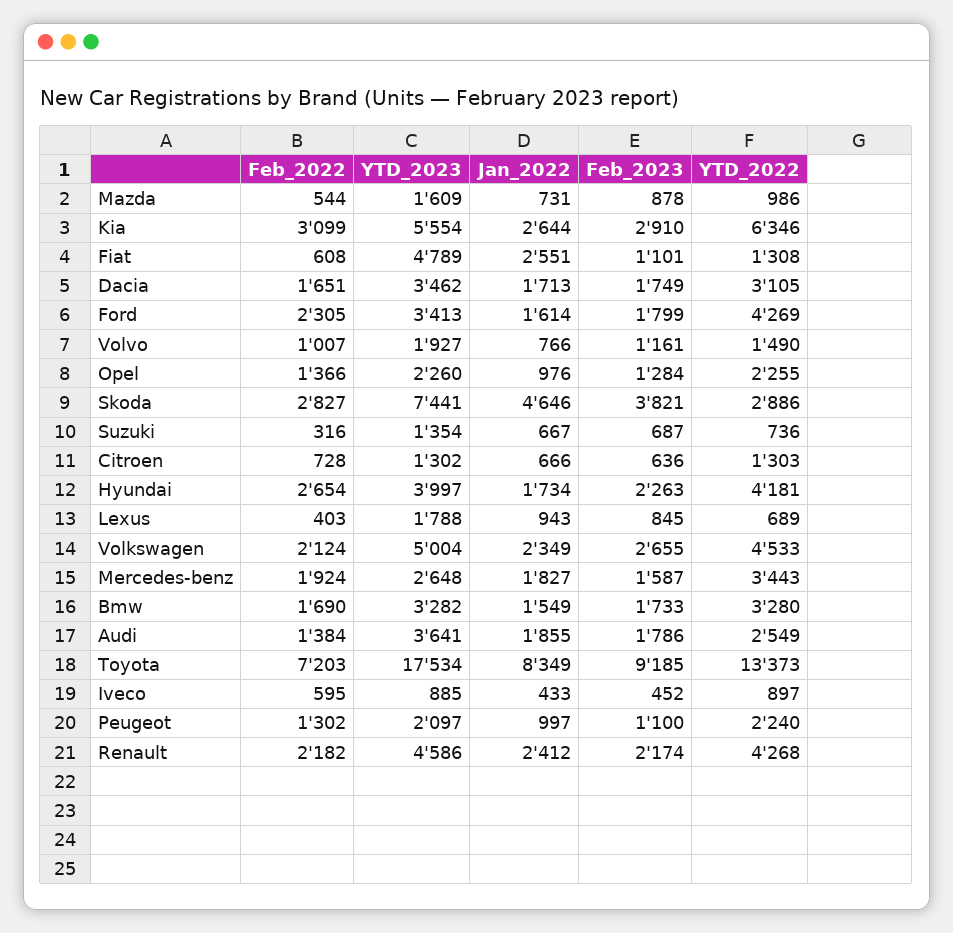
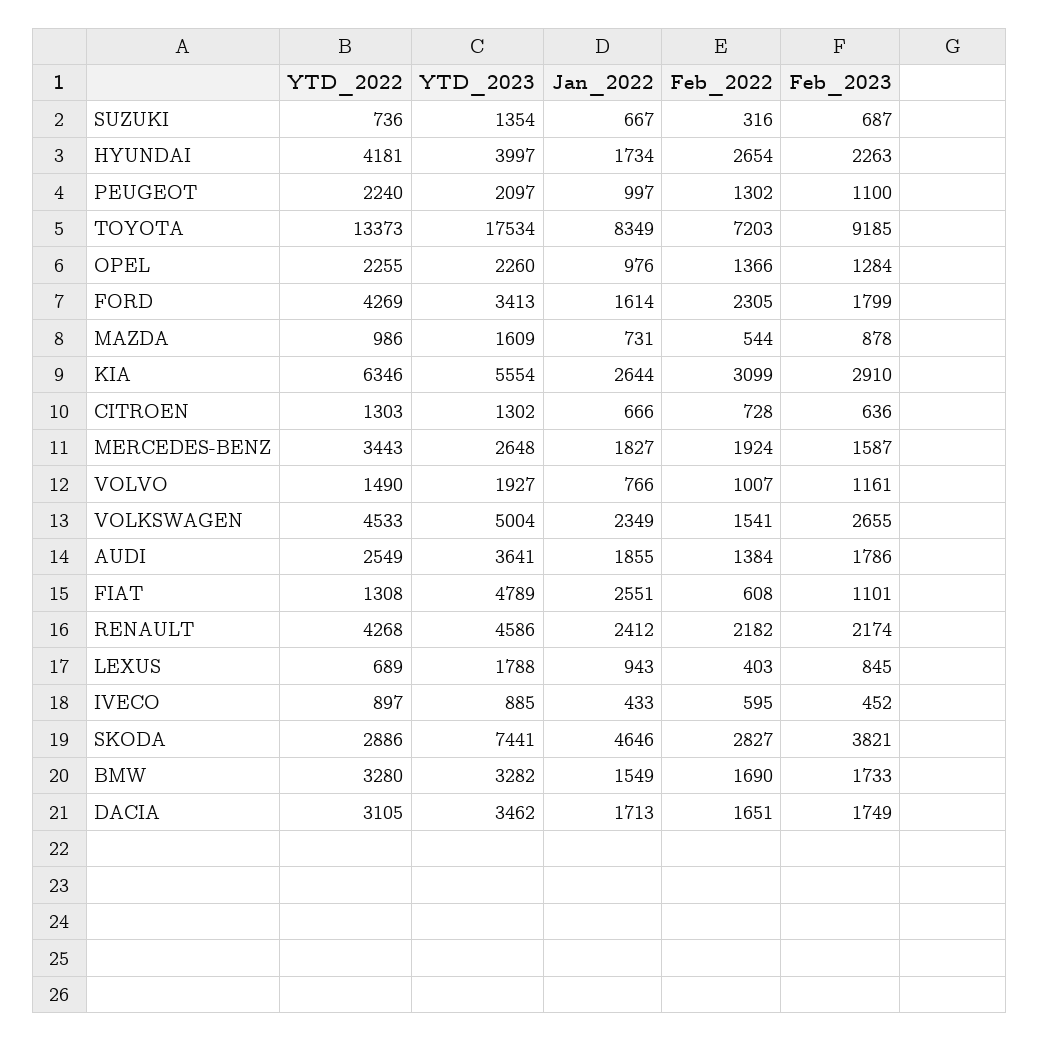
Feb_2022, Volkswagen: 2124 -> 1541

